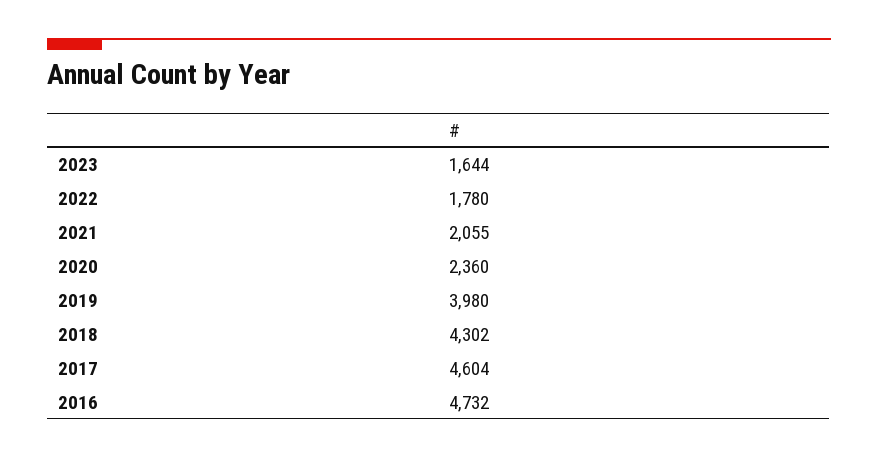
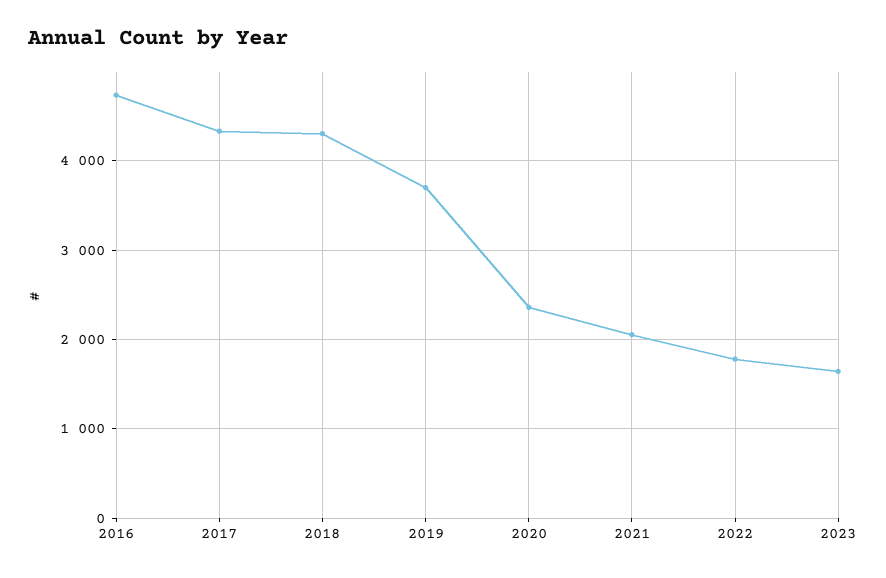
2019: 3980 -> 3700
2017: 4604 -> 4300

